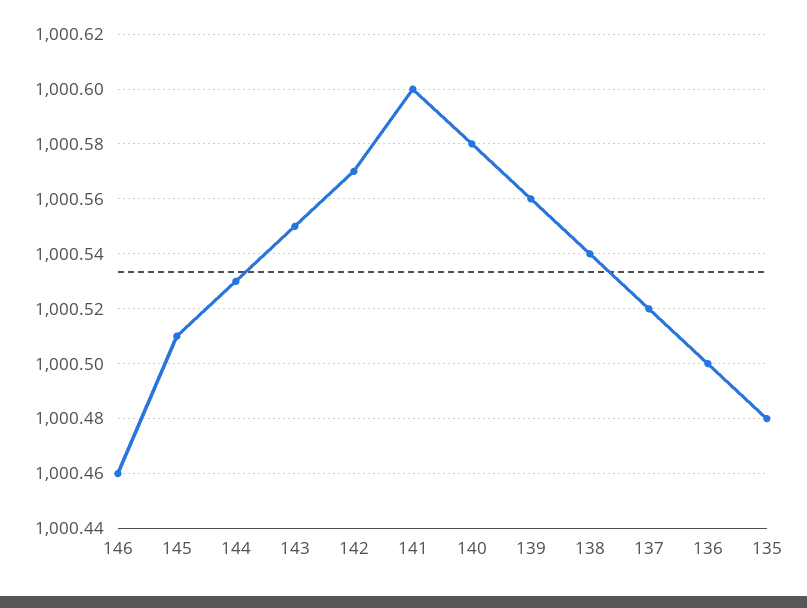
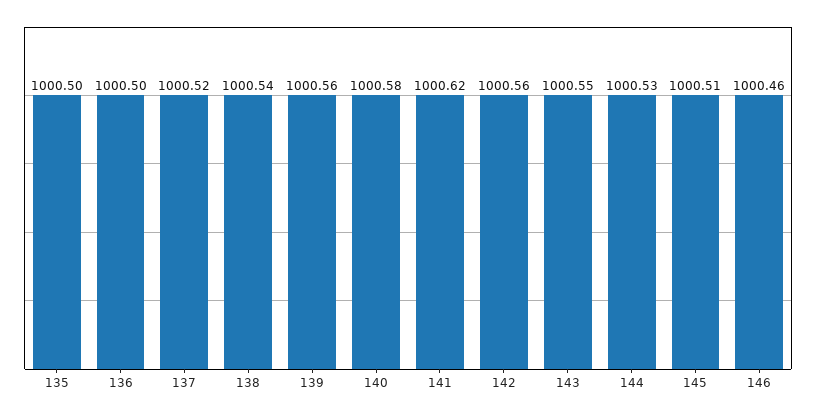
142: 1000.57 -> 1000.56
141: 1000.6 -> 1000.62
135: 1000.48 -> 1000.5

